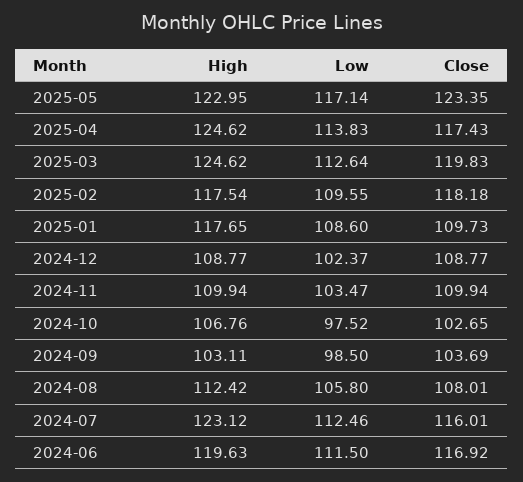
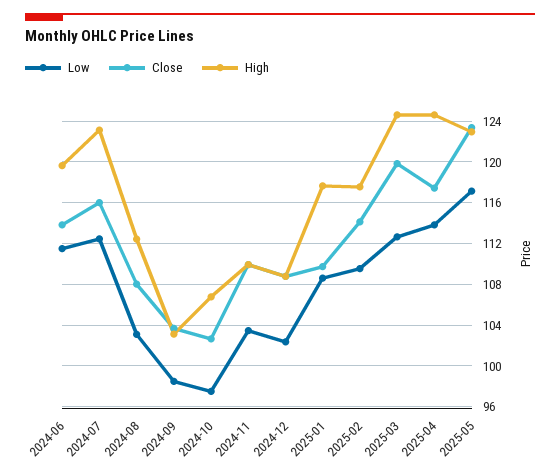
Close, 2025-02: 118.18 -> 114
Low, 2024-08: 105.8 -> 103
Close, 2024-06: 116.92 -> 114

